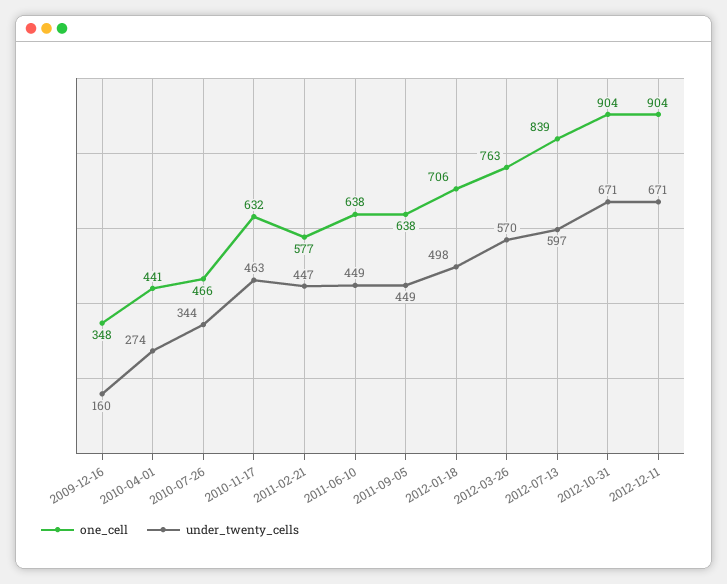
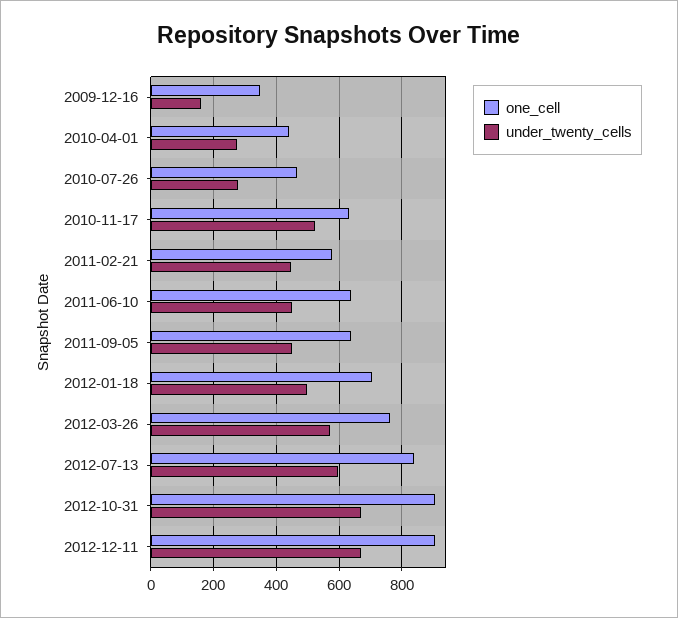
under_twenty_cells, 2010-07-26: 344 -> 280
under_twenty_cells, 2010-11-17: 463 -> 520

